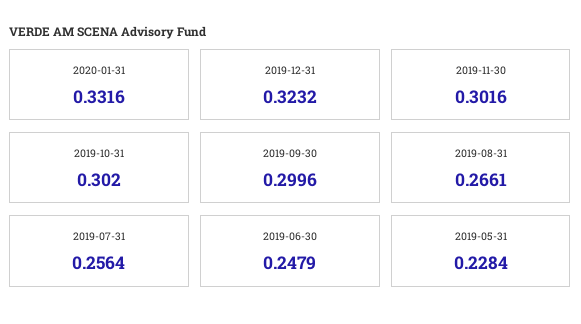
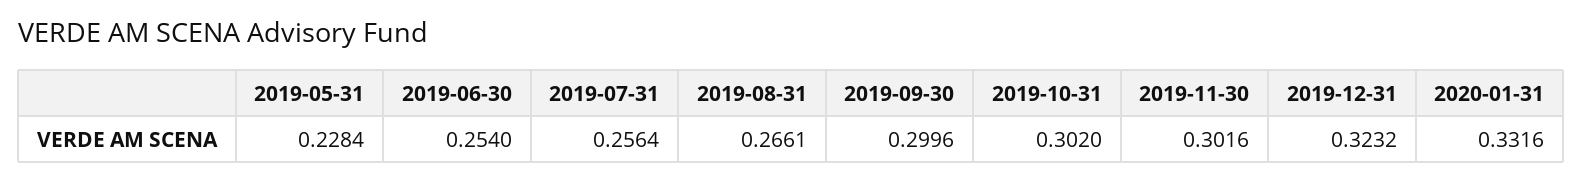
2019-06-30: 0.2479 -> 0.254

